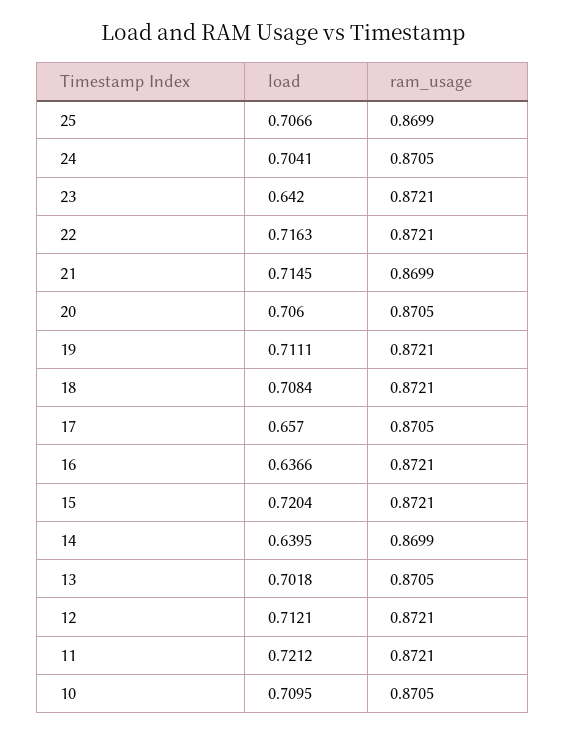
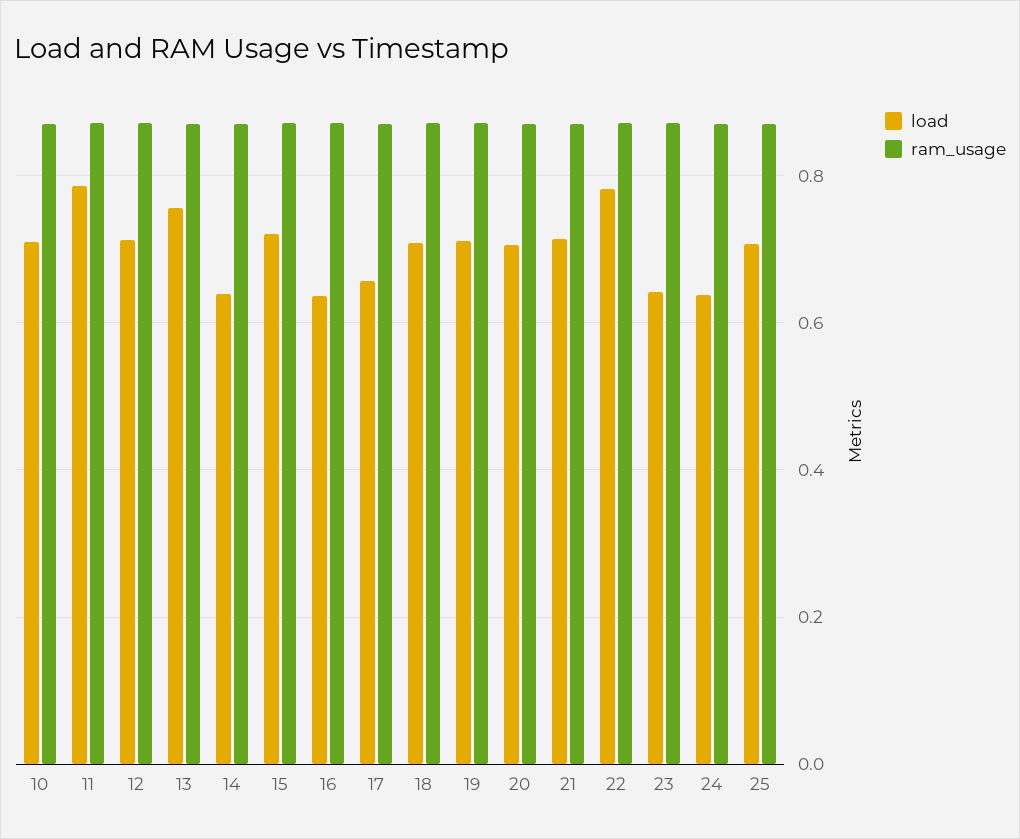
load, 24: 0.7041 -> 0.64
load, 22: 0.7163 -> 0.78
load, 13: 0.7018 -> 0.76
load, 11: 0.7212 -> 0.78

